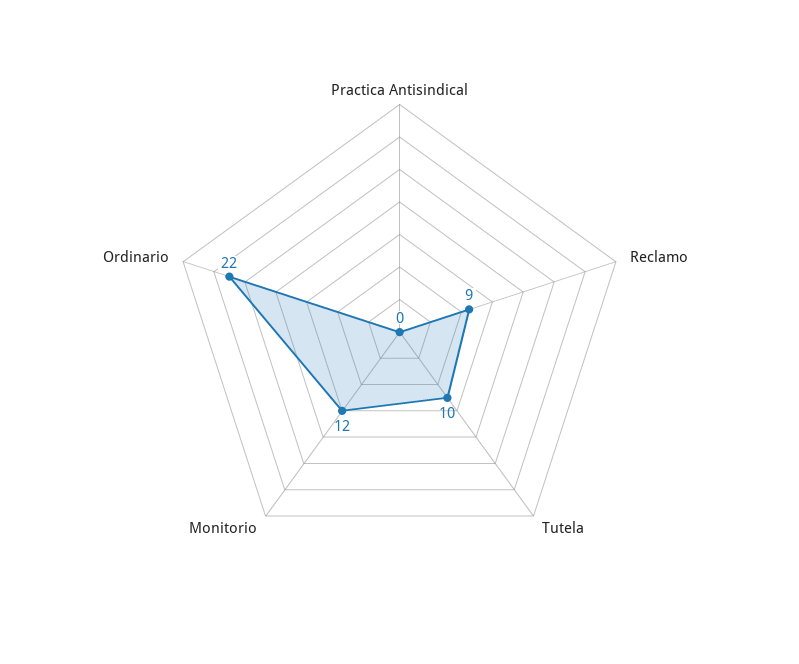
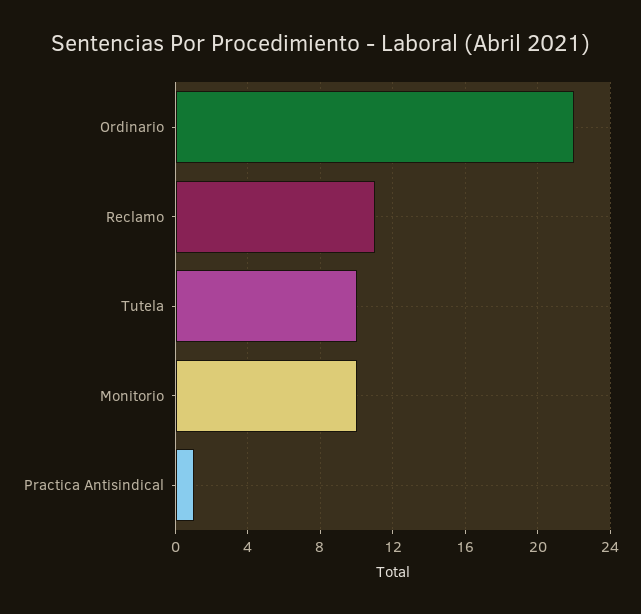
Practica Antisindical: 0 -> 1
Reclamo: 9 -> 11
Monitorio: 12 -> 10

